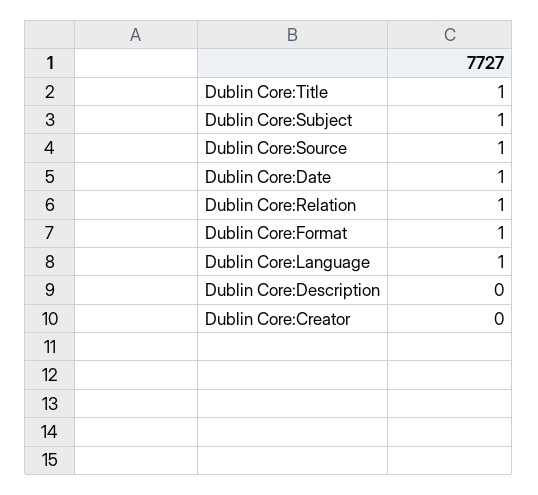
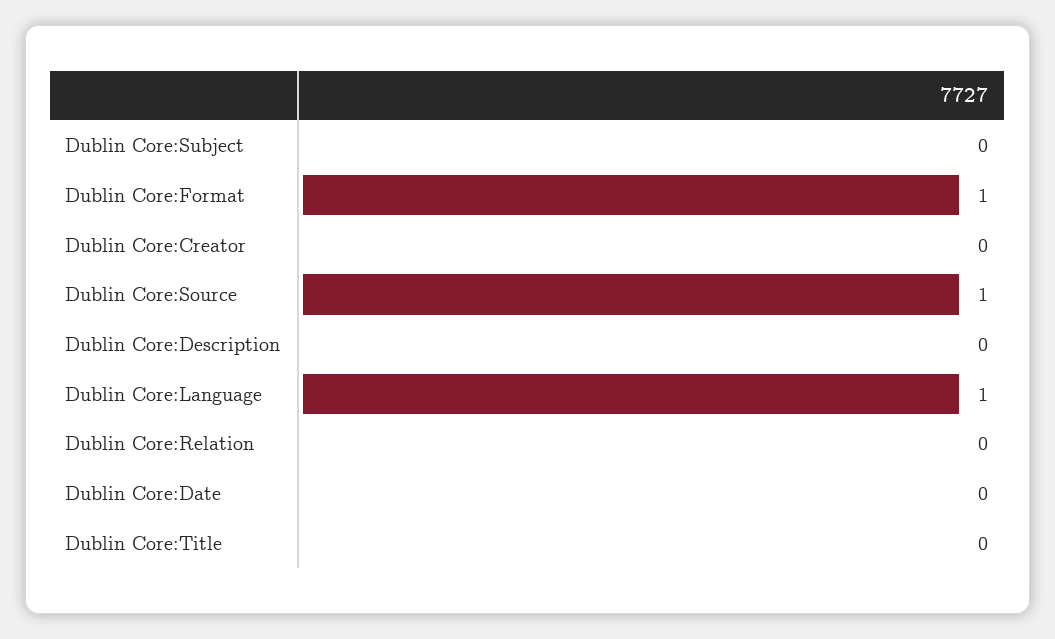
Dublin Core:Title: 1 -> 0
Dublin Core:Subject: 1 -> 0
Dublin Core:Date: 1 -> 0
Dublin Core:Relation: 1 -> 0

